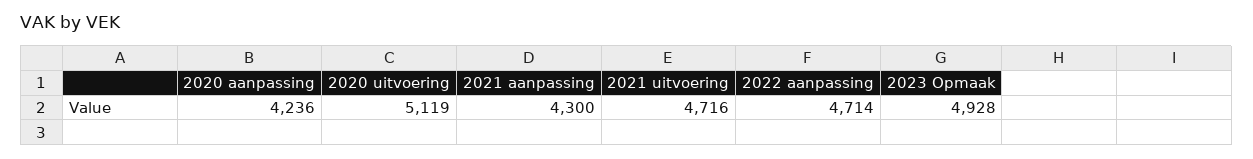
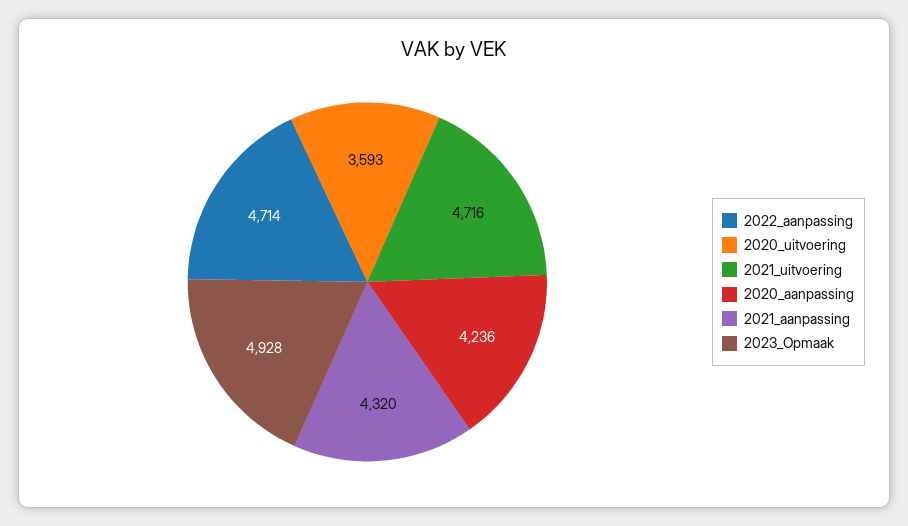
2020 uitvoering: 5119 -> 3593
2021 aanpassing: 4300 -> 4320

